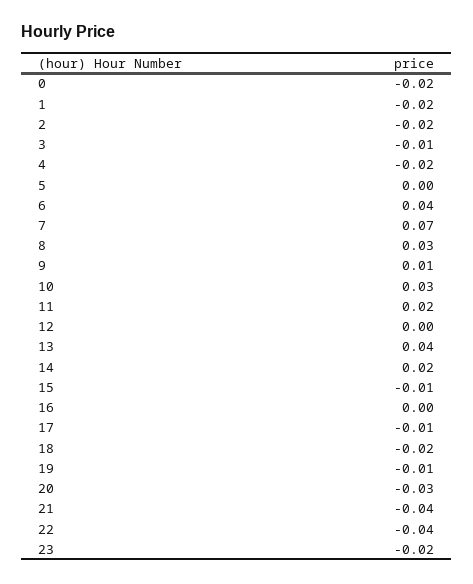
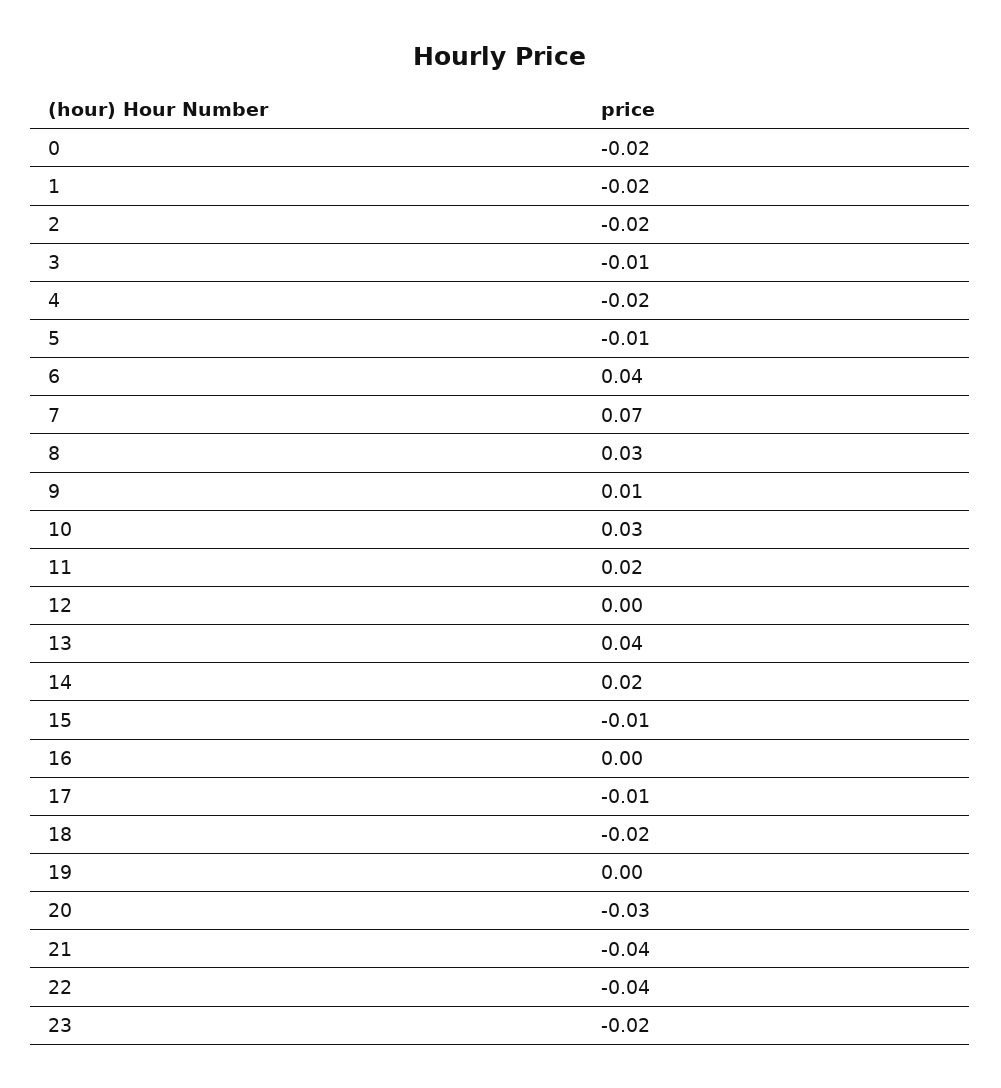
5: 0 -> -0.01
19: -0.01 -> 0

